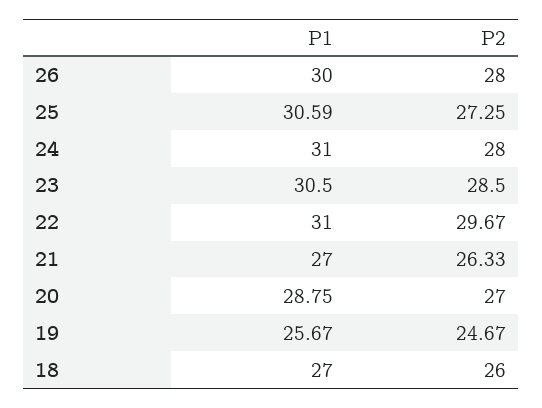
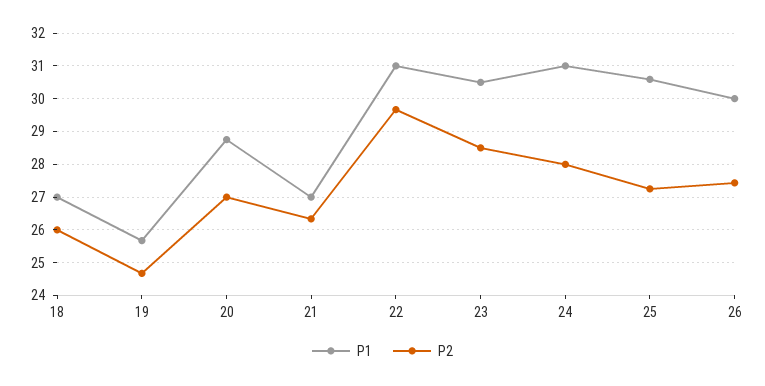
P2, 26: 28 -> 27.4

